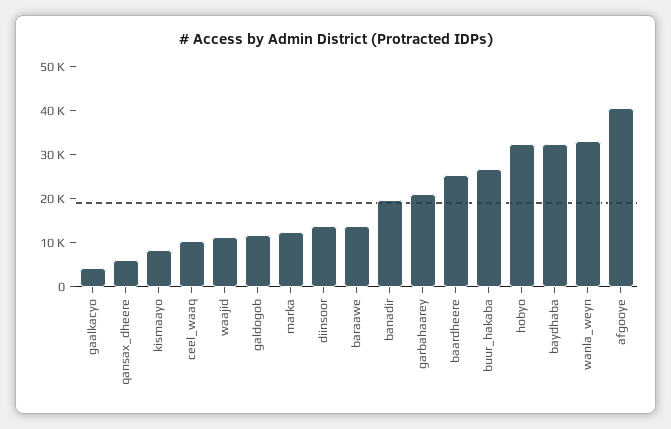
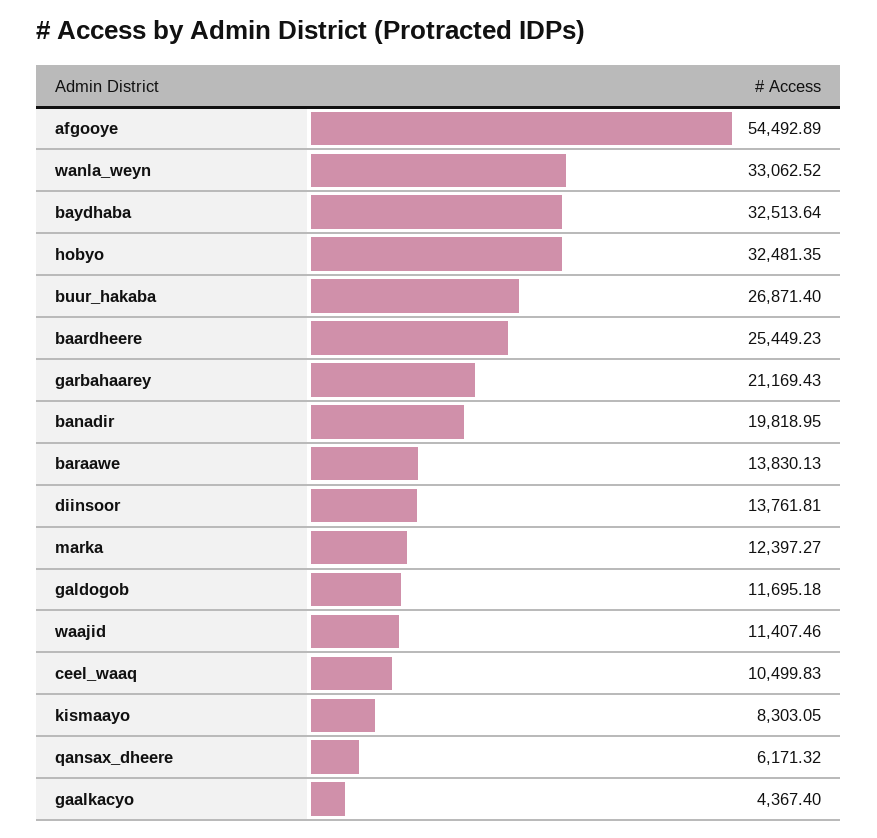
afgooye: 40000 -> 54492.89

